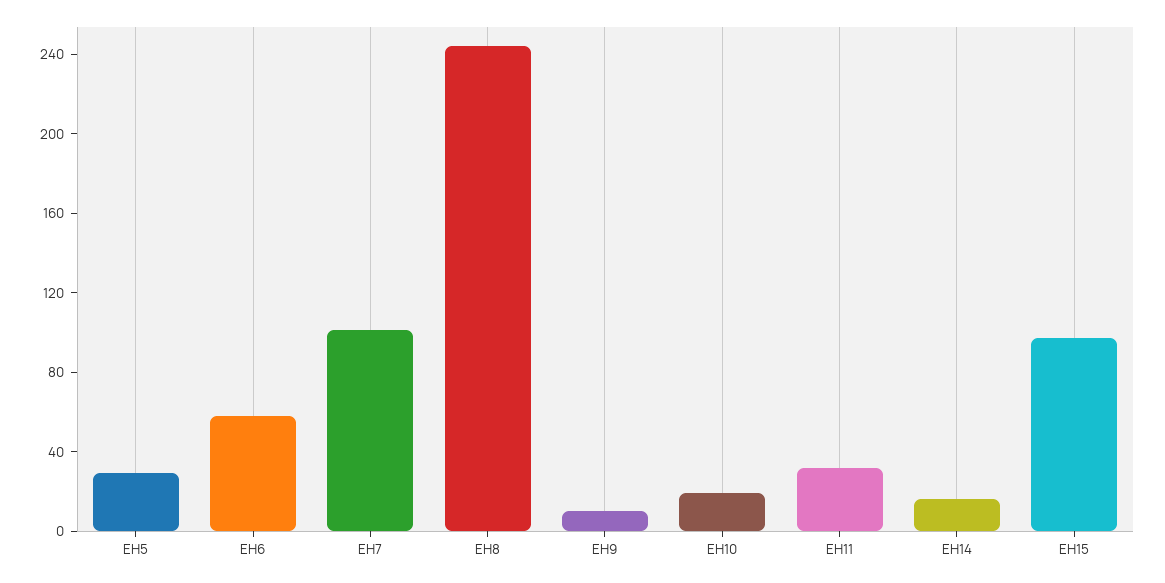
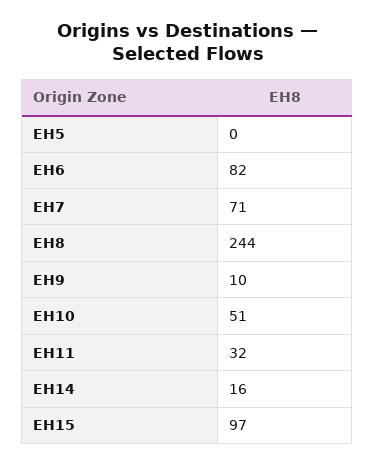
EH5: 30 -> 0
EH6: 60 -> 82
EH7: 100 -> 71
EH10: 20 -> 51

